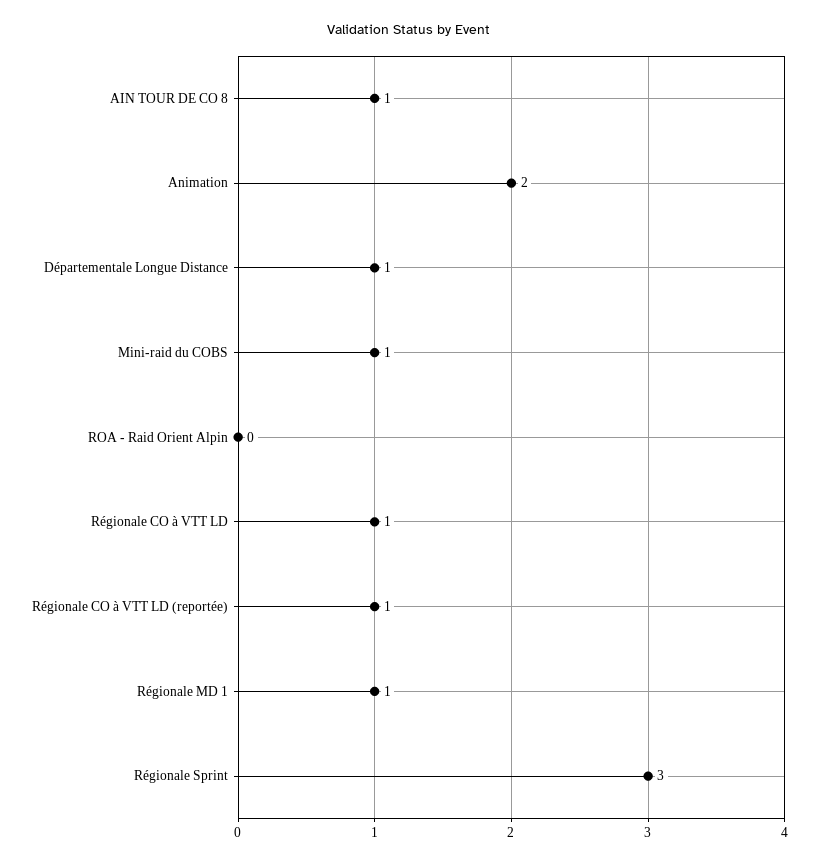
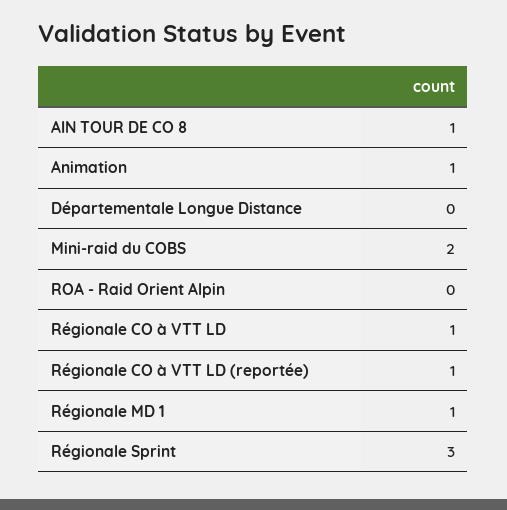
Animation: 2 -> 1
Départementale Longue Distance: 1 -> 0
Mini-raid du COBS: 1 -> 2

